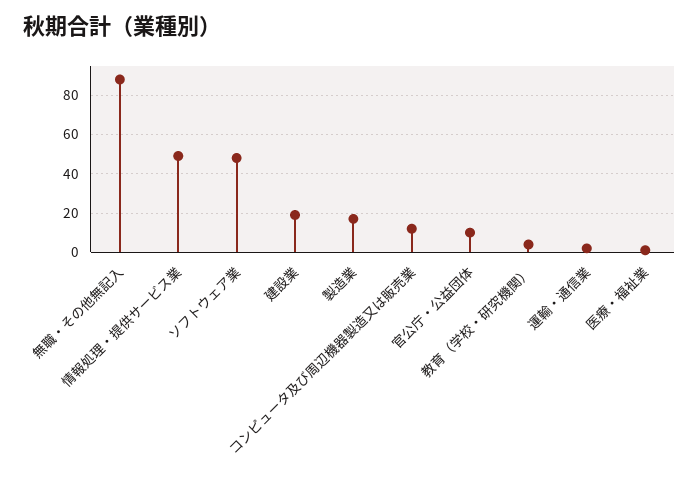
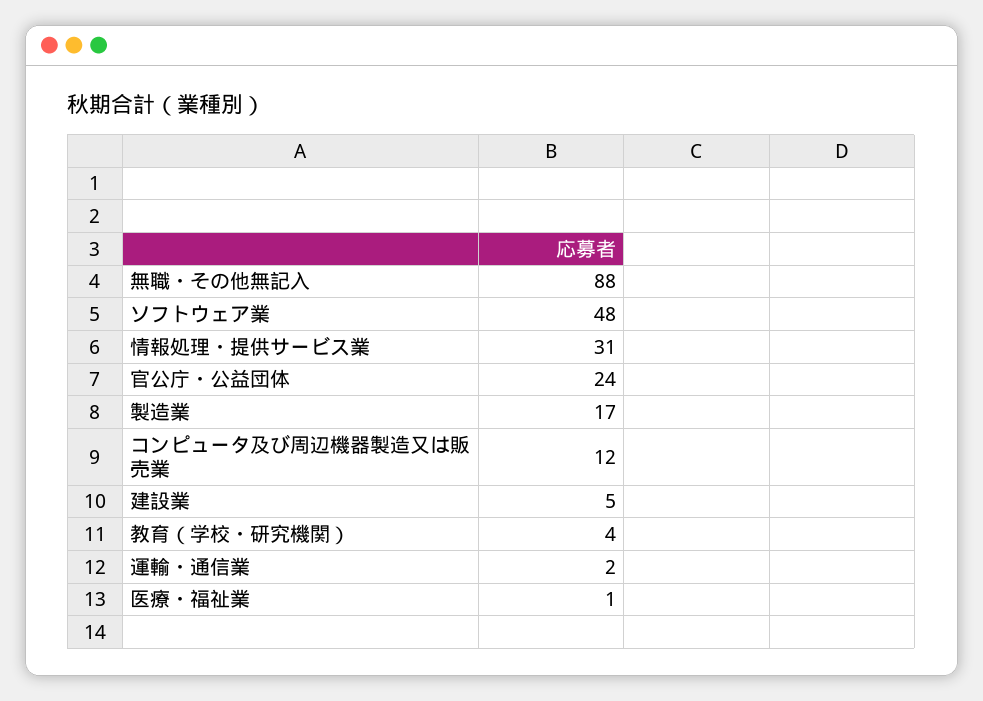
情報処理・提供サービス業: 50 -> 31
建設業: 20 -> 5
官公庁・公益団体: 10 -> 24

